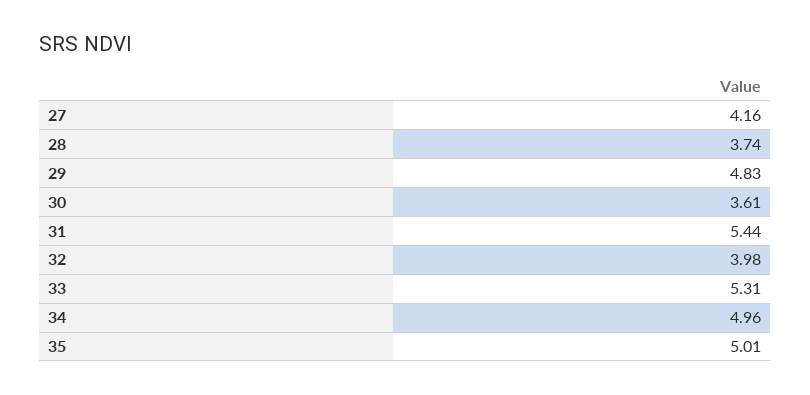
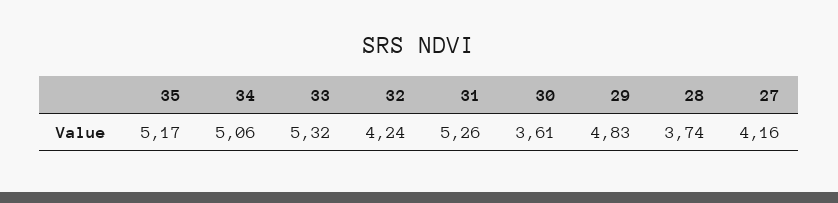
31: 5.44 -> 5.26
32: 3.98 -> 4.24
33: 5.31 -> 5.32
34: 4.96 -> 5.06
35: 5.01 -> 5.17

